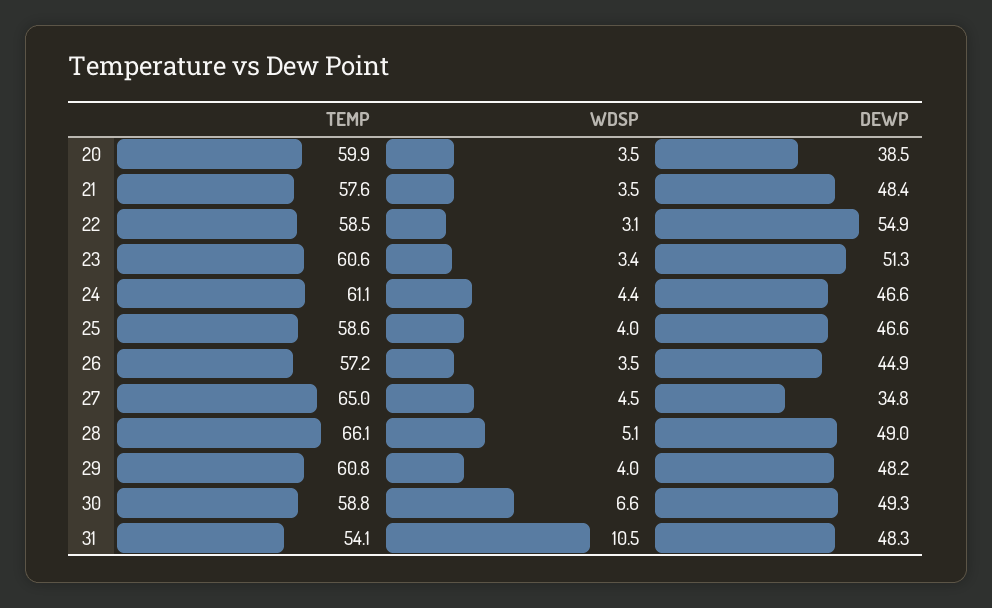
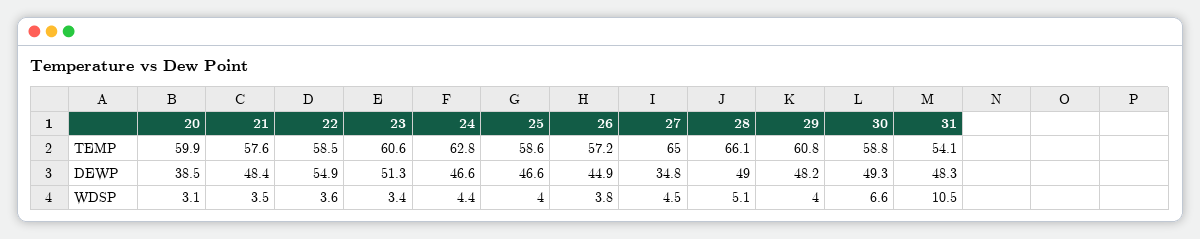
WDSP, 20: 3.5 -> 3.1
WDSP, 22: 3.1 -> 3.6
TEMP, 24: 61.1 -> 62.8
WDSP, 26: 3.5 -> 3.8

